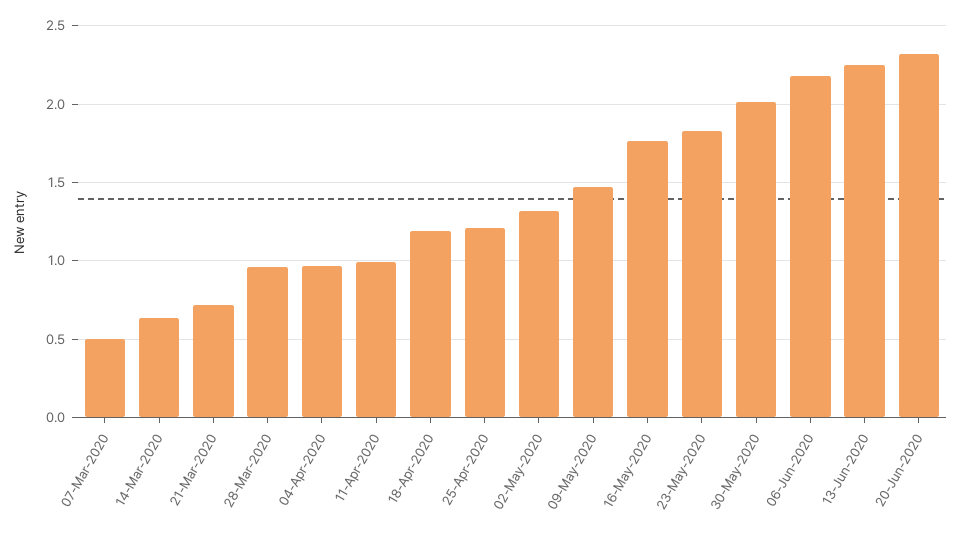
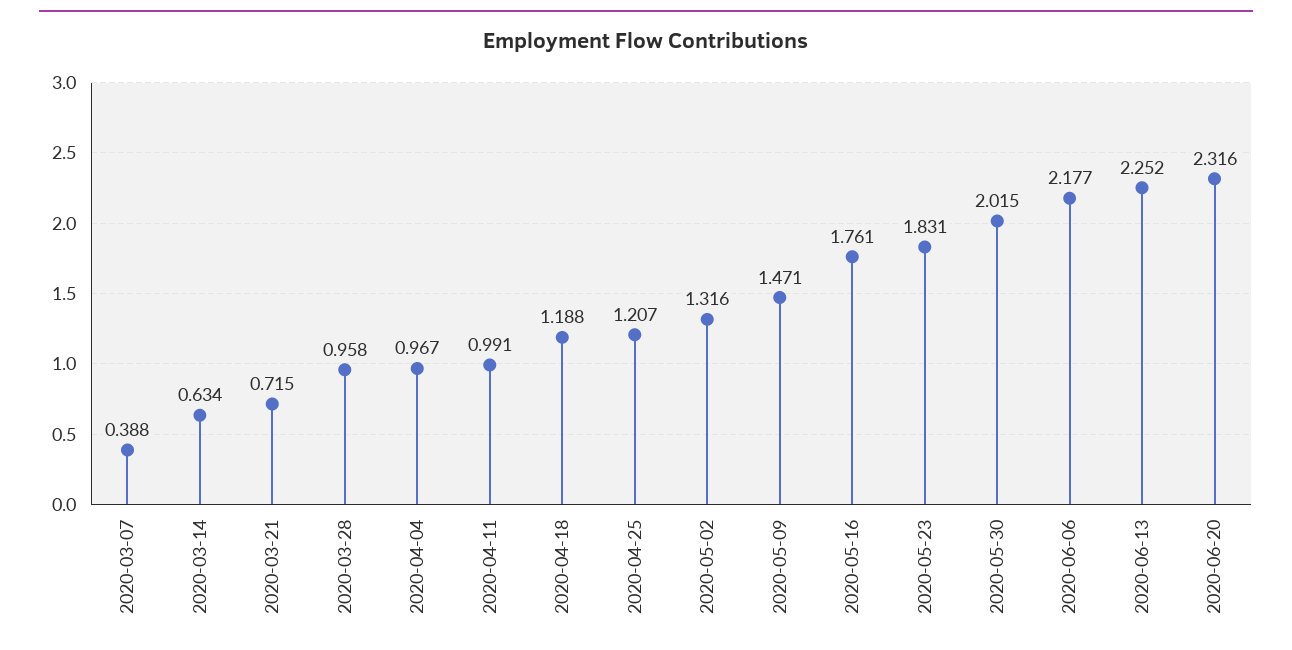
07-Mar-2020: 0.5 -> 0.388

